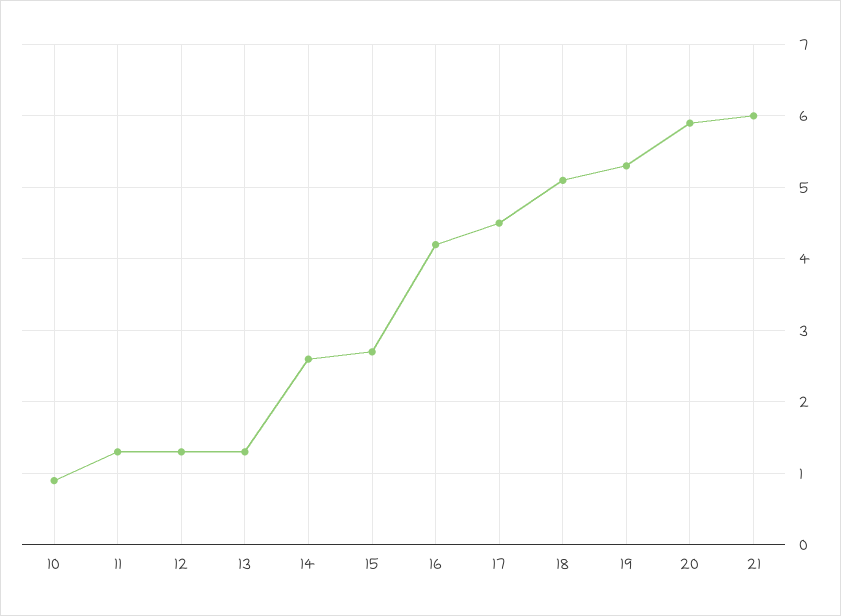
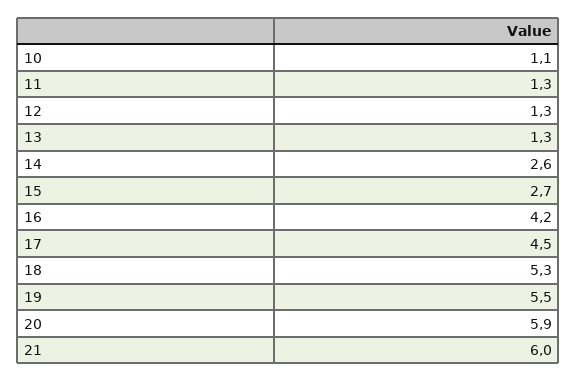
10: 0.9 -> 1.1
18: 5.1 -> 5.3
19: 5.3 -> 5.5

